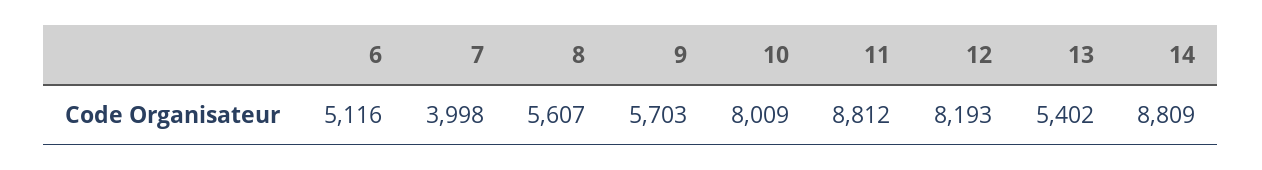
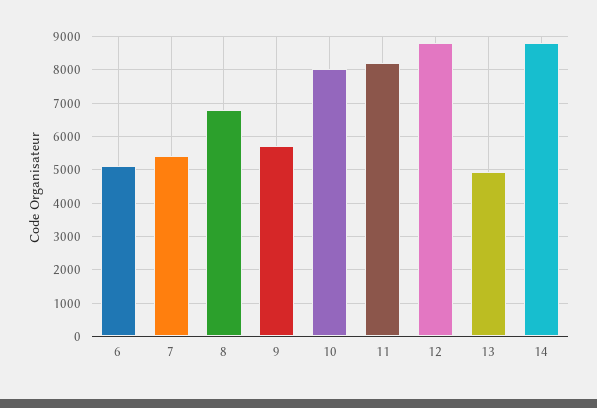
7: 3998 -> 5400
8: 5607 -> 6800
11: 8812 -> 8200
12: 8193 -> 8800
13: 5402 -> 5000

